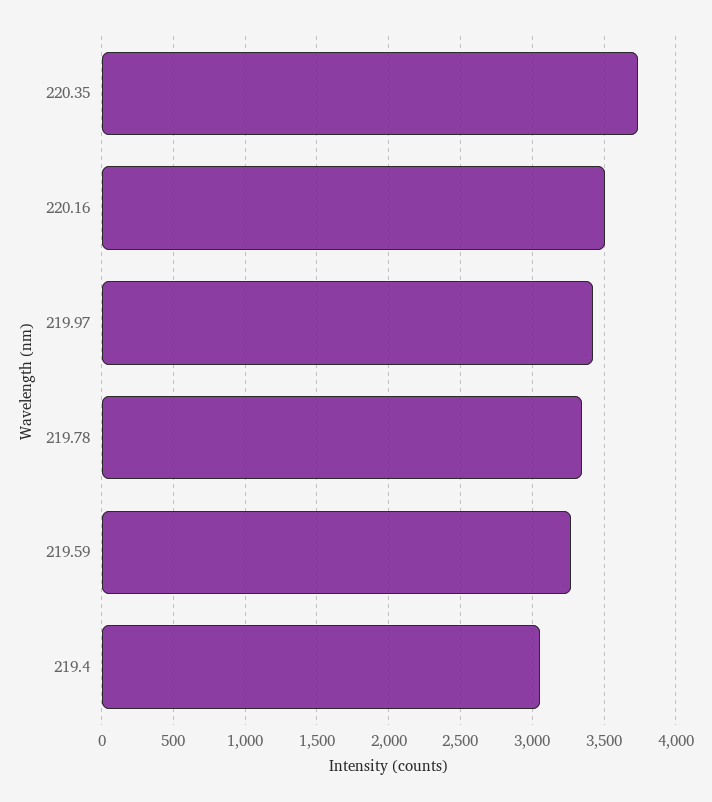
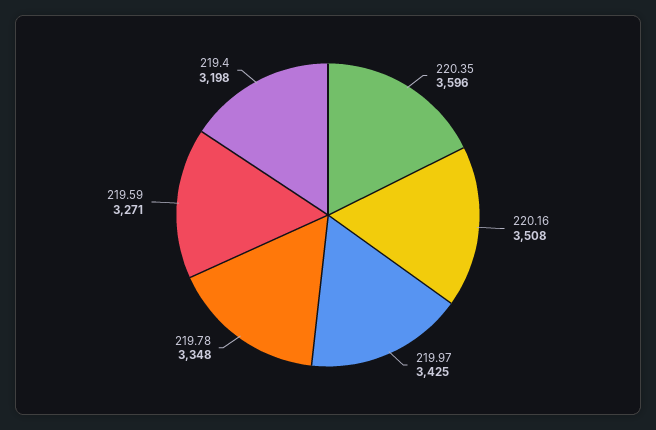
220.35: 3750 -> 3596
219.4: 3050 -> 3198

